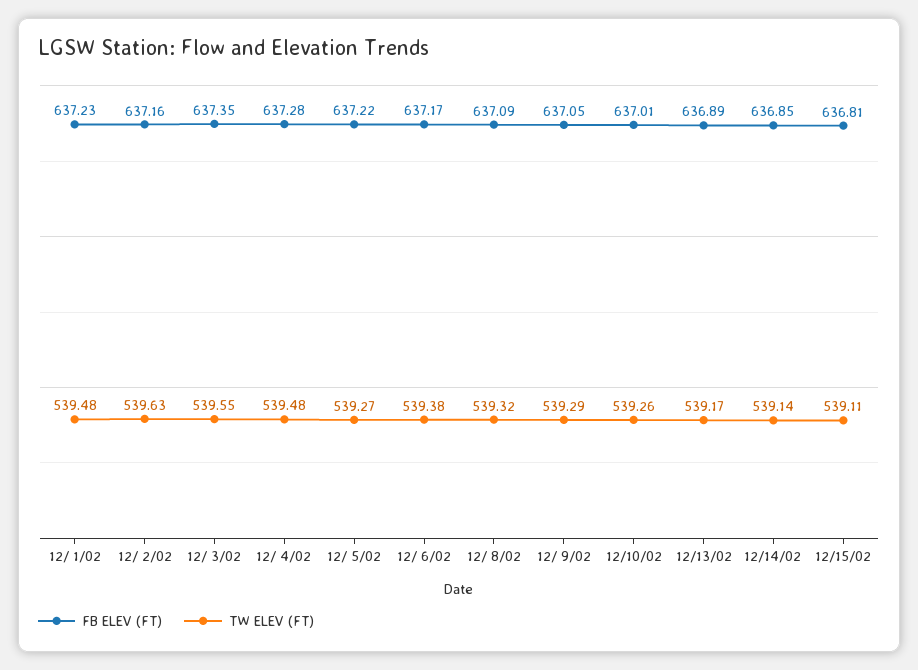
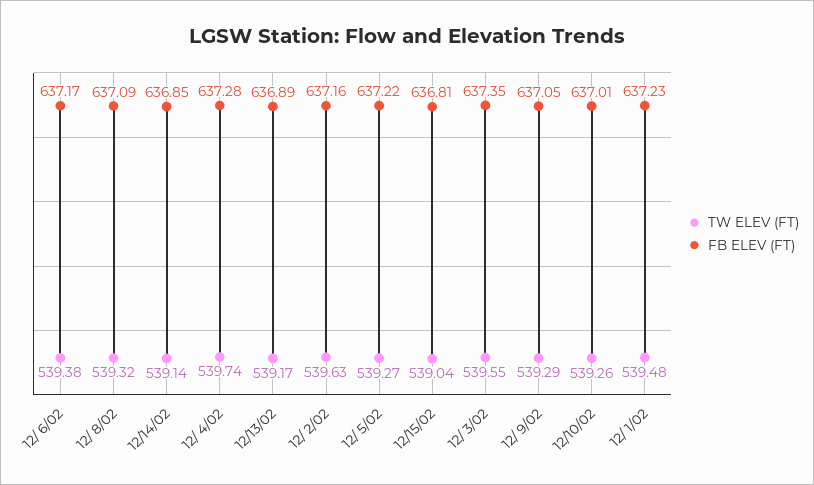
TW ELEV (FT), 12/ 4/02: 539.48 -> 539.74
TW ELEV (FT), 12/15/02: 539.11 -> 539.04

